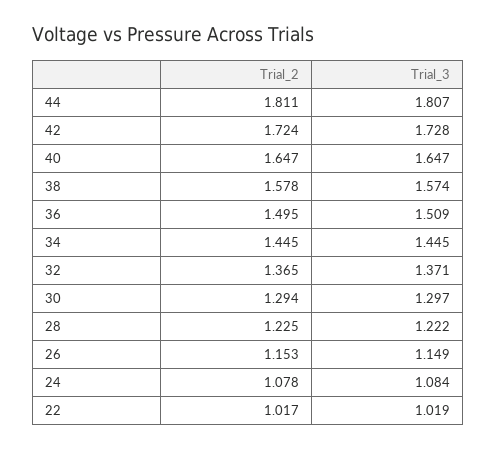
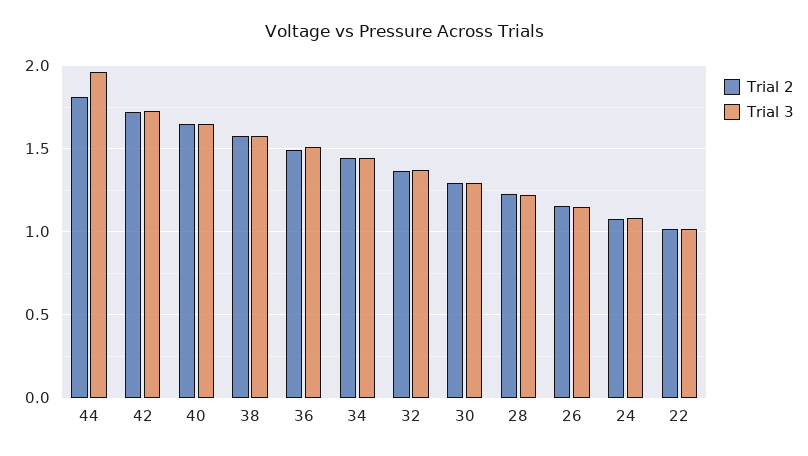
Trial_3, 44: 1.807 -> 1.95

